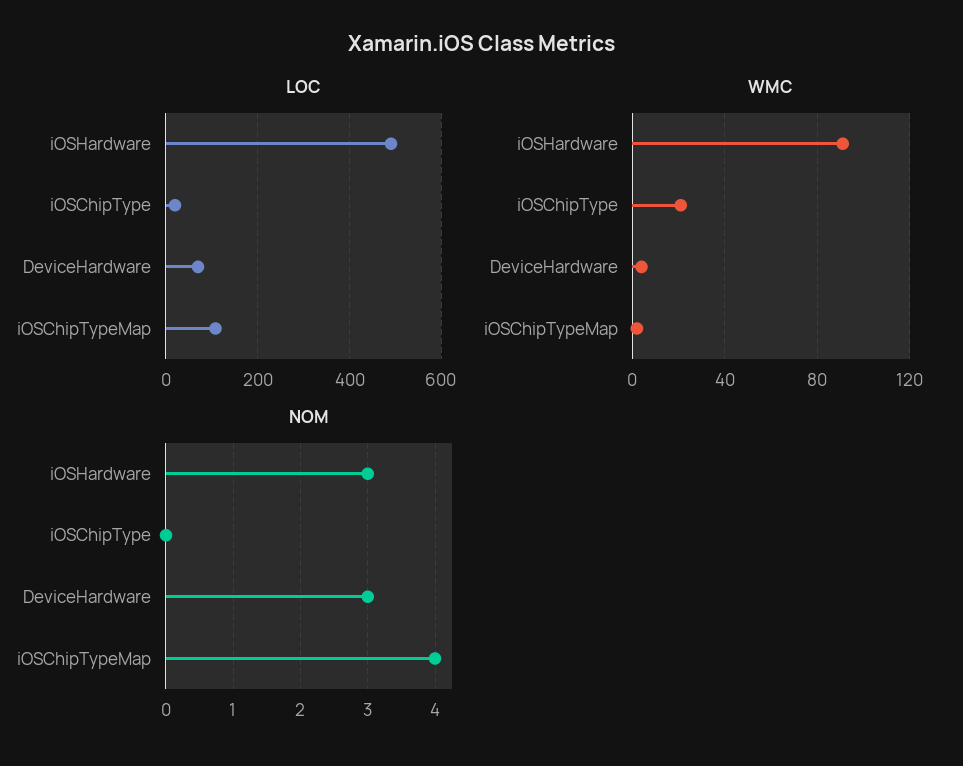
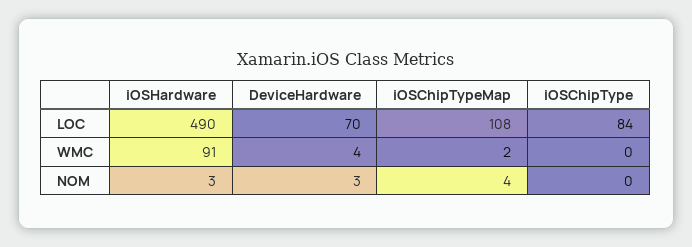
LOC, iOSChipType: 20 -> 84
WMC, iOSChipType: 20 -> 0

